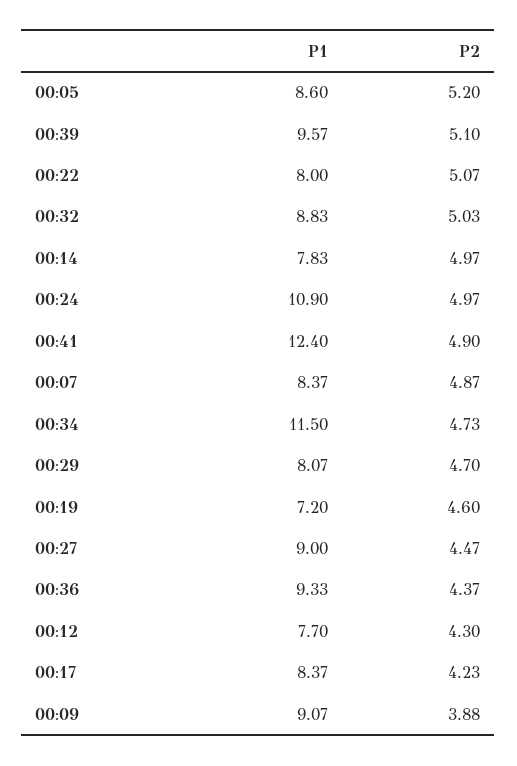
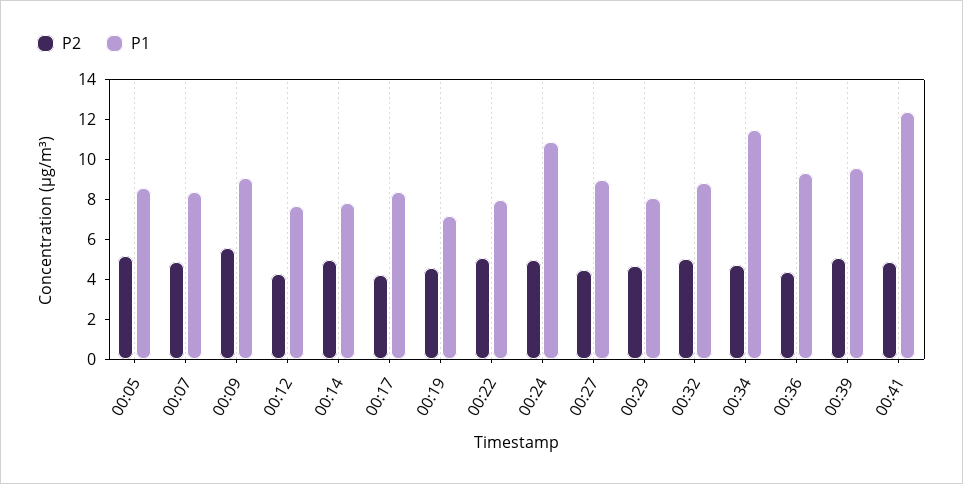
P2, 00:09: 3.88 -> 5.5

